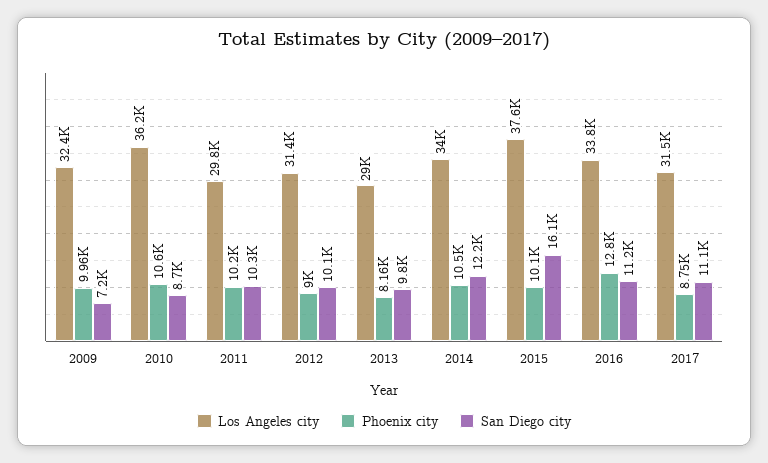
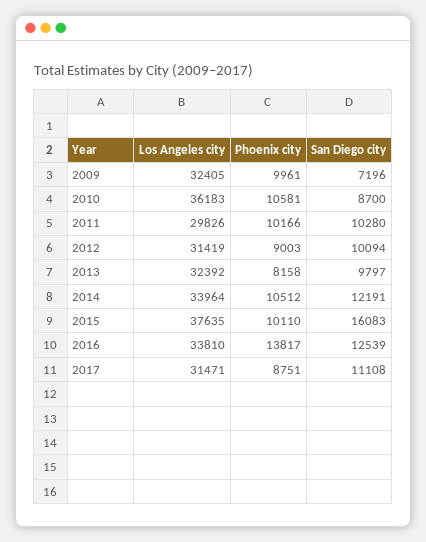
Los Angeles city, 2013: 29000 -> 32392
Phoenix city, 2016: 12800 -> 13817
San Diego city, 2016: 11200 -> 12539

